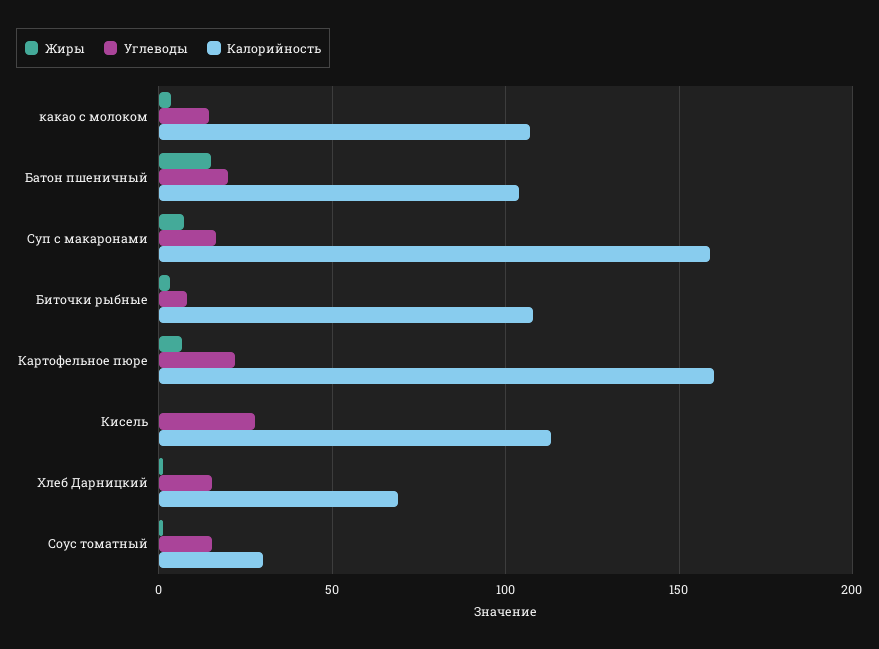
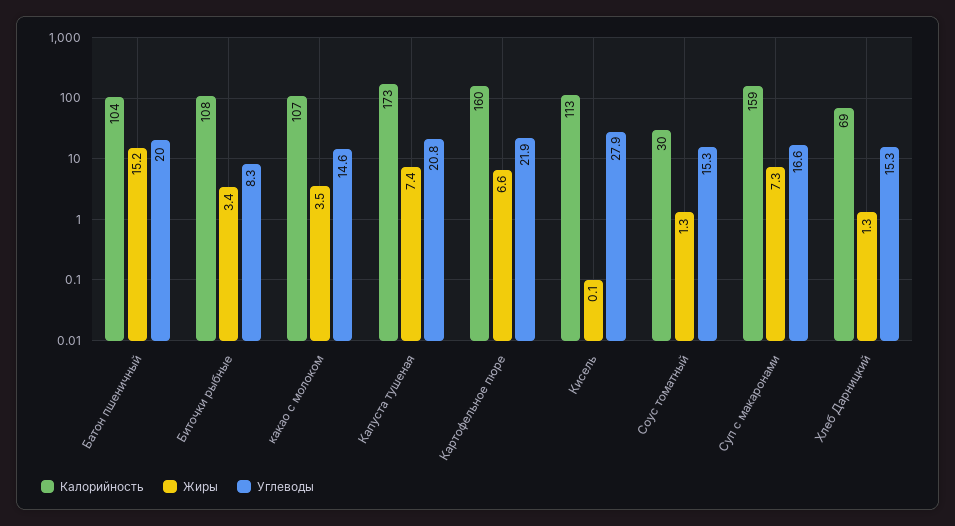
Калорийность, Капуста тушеная: none -> 173
Жиры, Капуста тушеная: none -> 7.4
Углеводы, Капуста тушеная: none -> 20.8

